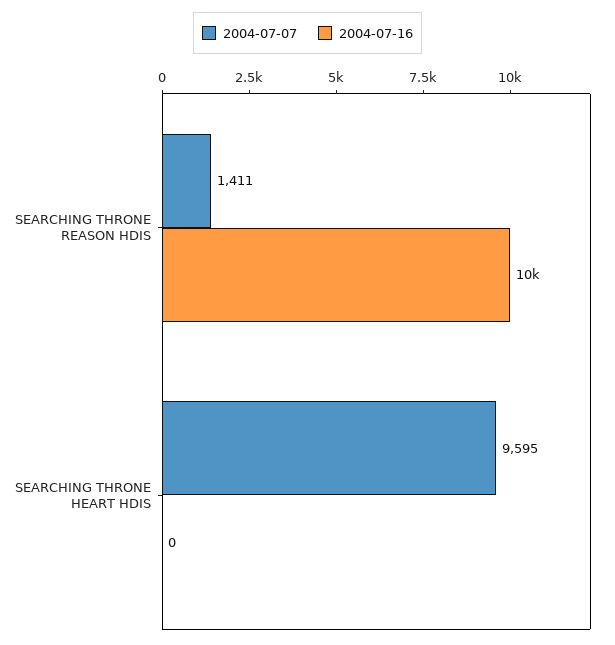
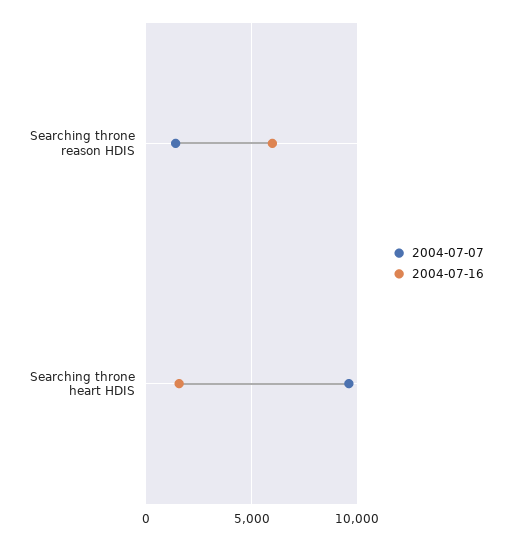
2004-07-16, SEARCHING THRONE REASON HDIS: 10000 -> 6000
2004-07-16, SEARCHING THRONE HEART HDIS: 0 -> 1500

